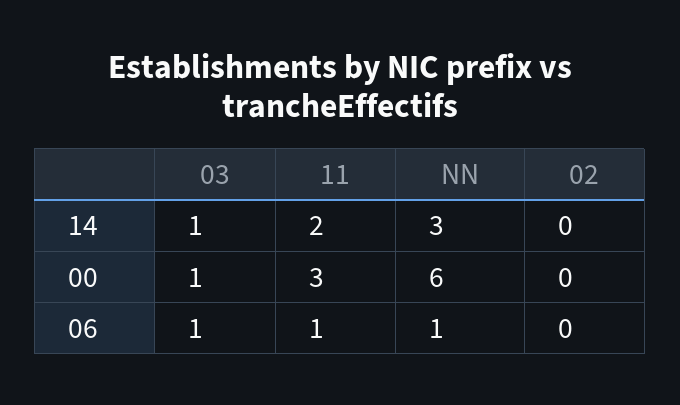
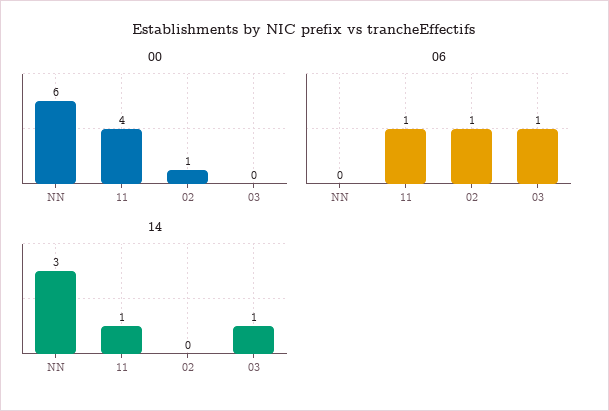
14, 11: 2 -> 1
00, 03: 1 -> 0
00, 11: 3 -> 4
00, 02: 0 -> 1
06, NN: 1 -> 0
06, 02: 0 -> 1

